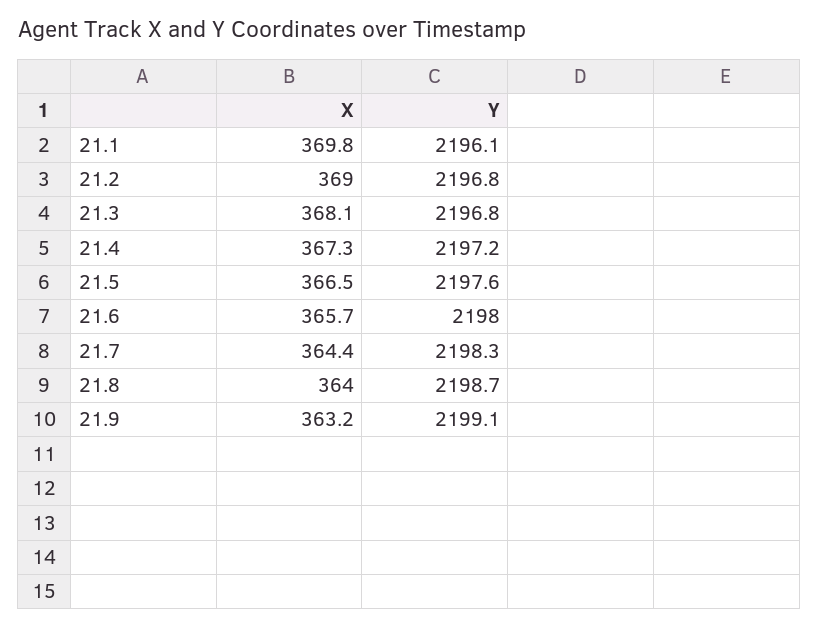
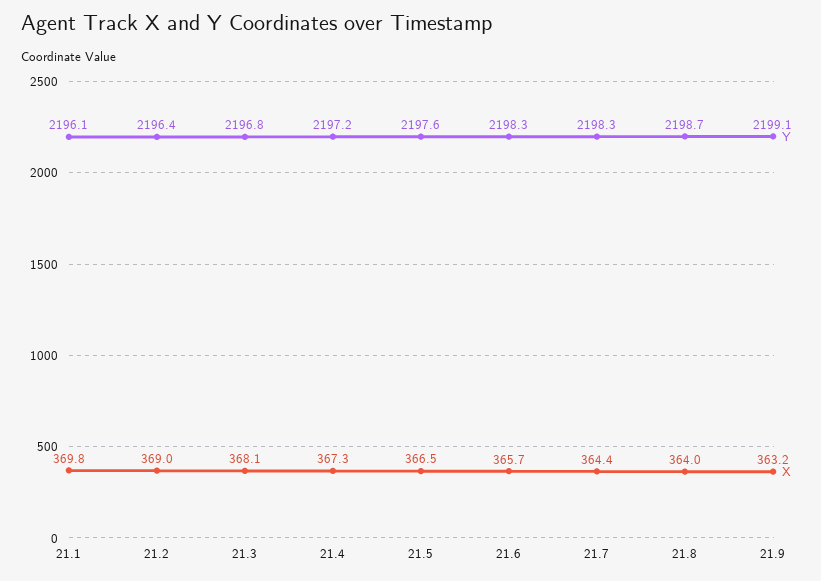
Y, 21.2: 2196.8 -> 2196.4
Y, 21.6: 2198 -> 2198.3

